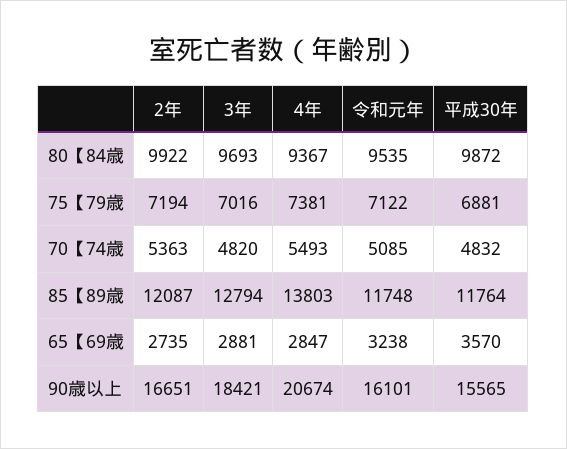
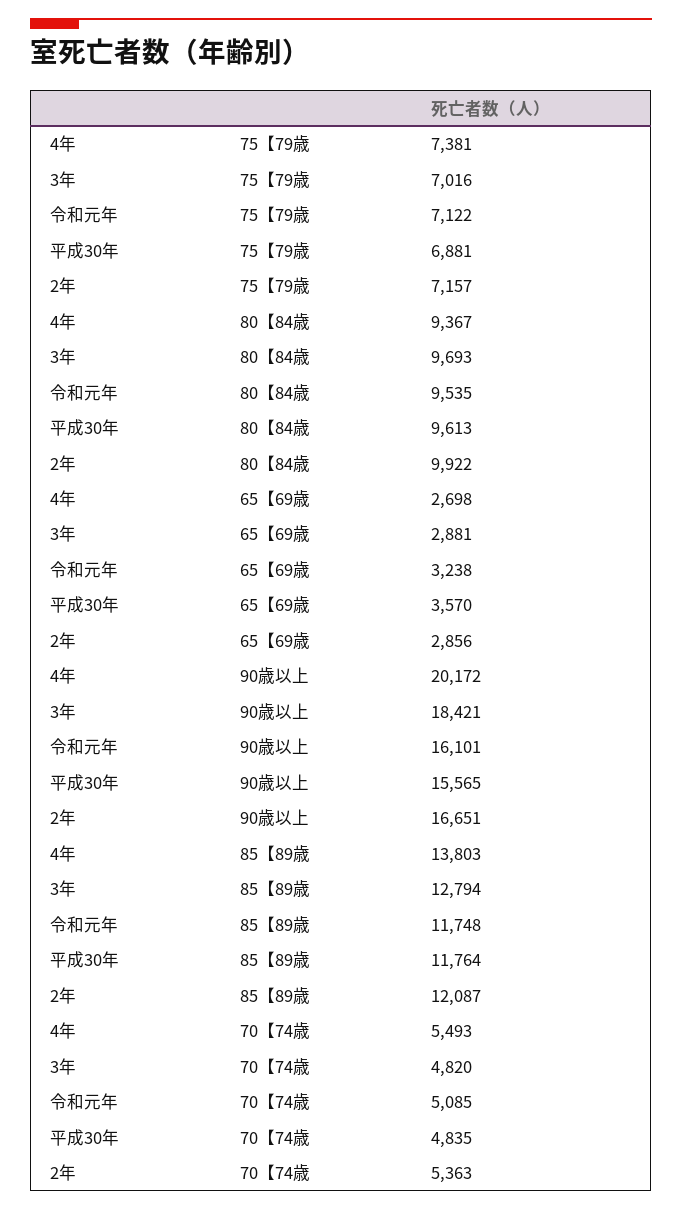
平成30年, 80【84歳: 9872 -> 9613
2年, 75【79歳: 7194 -> 7157
平成30年, 70【74歳: 4832 -> 4835
2年, 65【69歳: 2735 -> 2856
4年, 65【69歳: 2847 -> 2698
4年, 90歳以上: 20674 -> 20172

